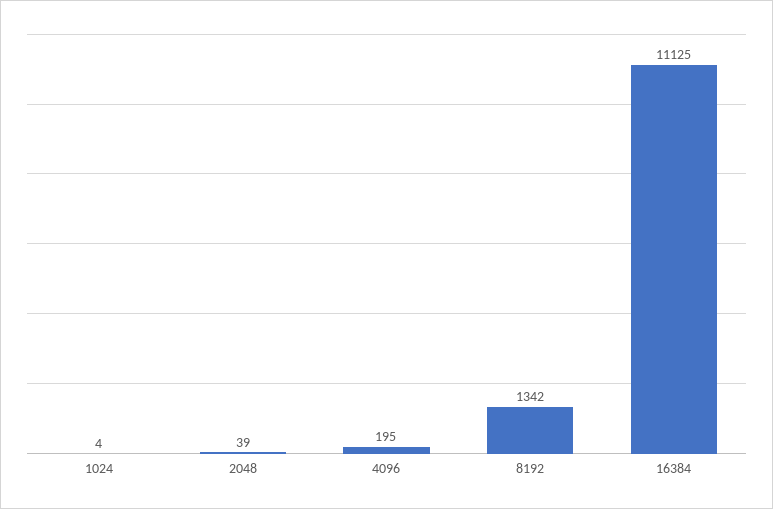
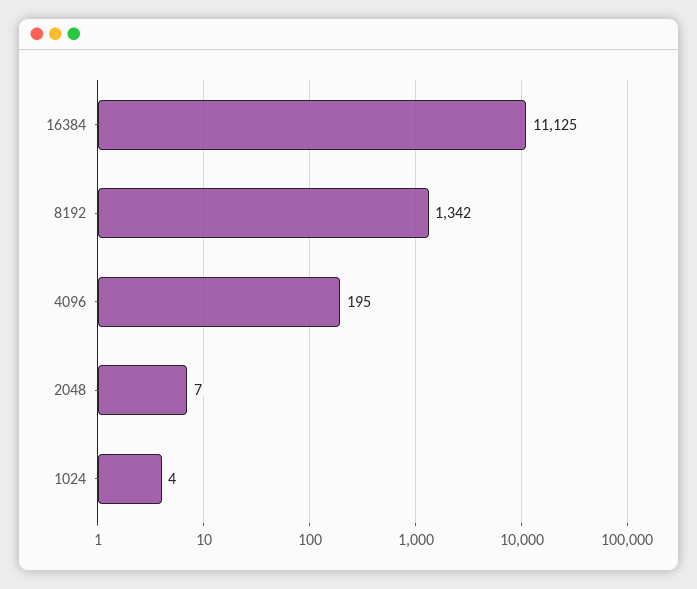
2048: 39 -> 7

